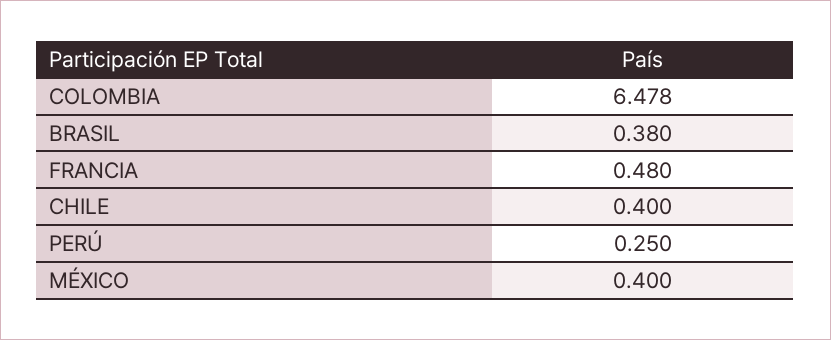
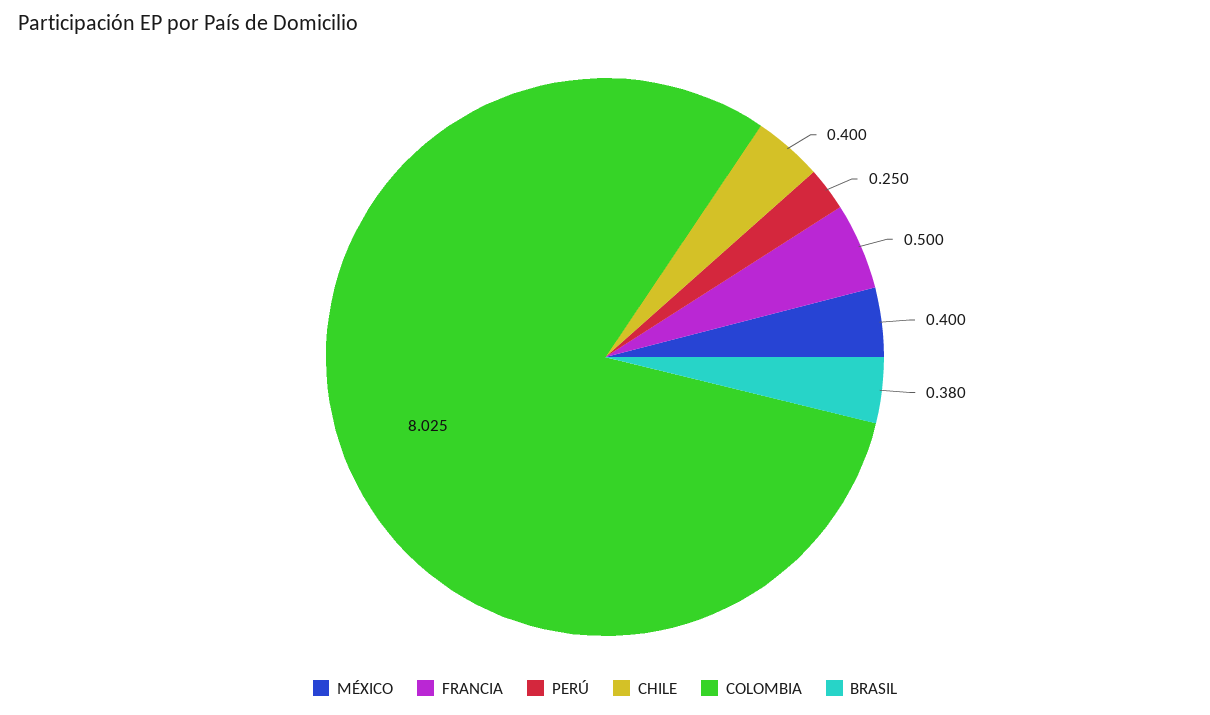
COLOMBIA: 6.478 -> 8.025
FRANCIA: 0.48 -> 0.5

